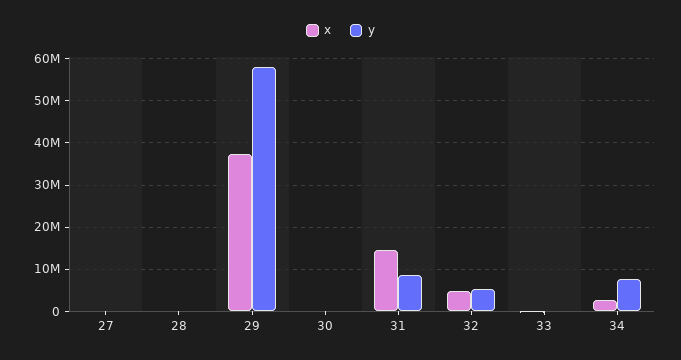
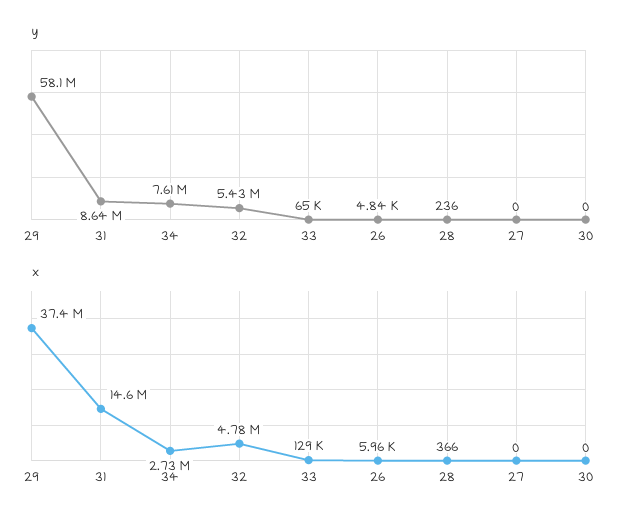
y, 26: none -> 4840
x, 26: none -> 5960

